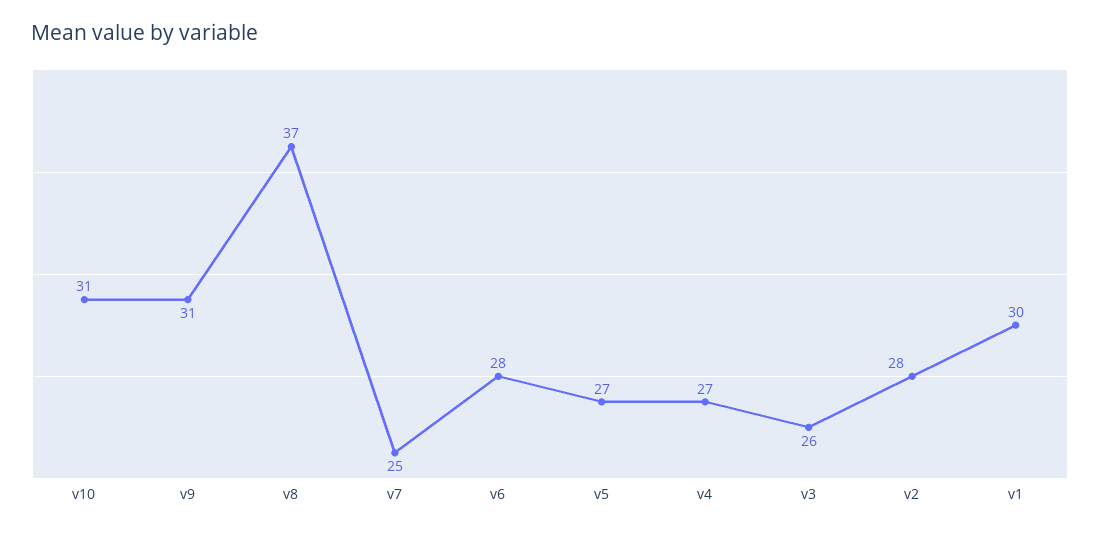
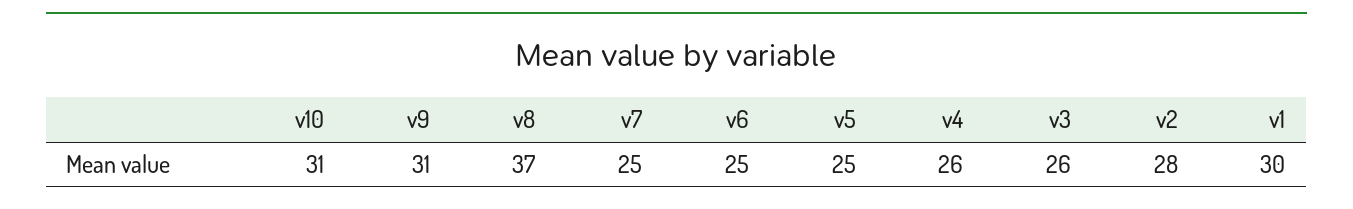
v6: 28 -> 25
v5: 27 -> 25
v4: 27 -> 26

